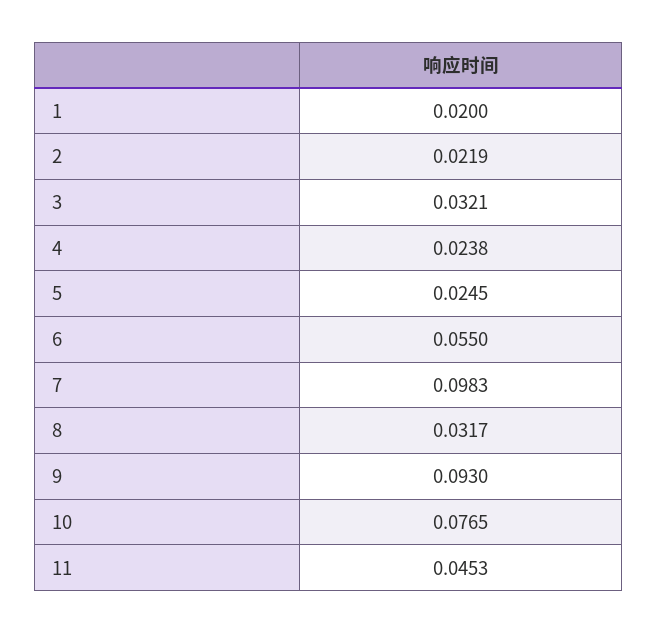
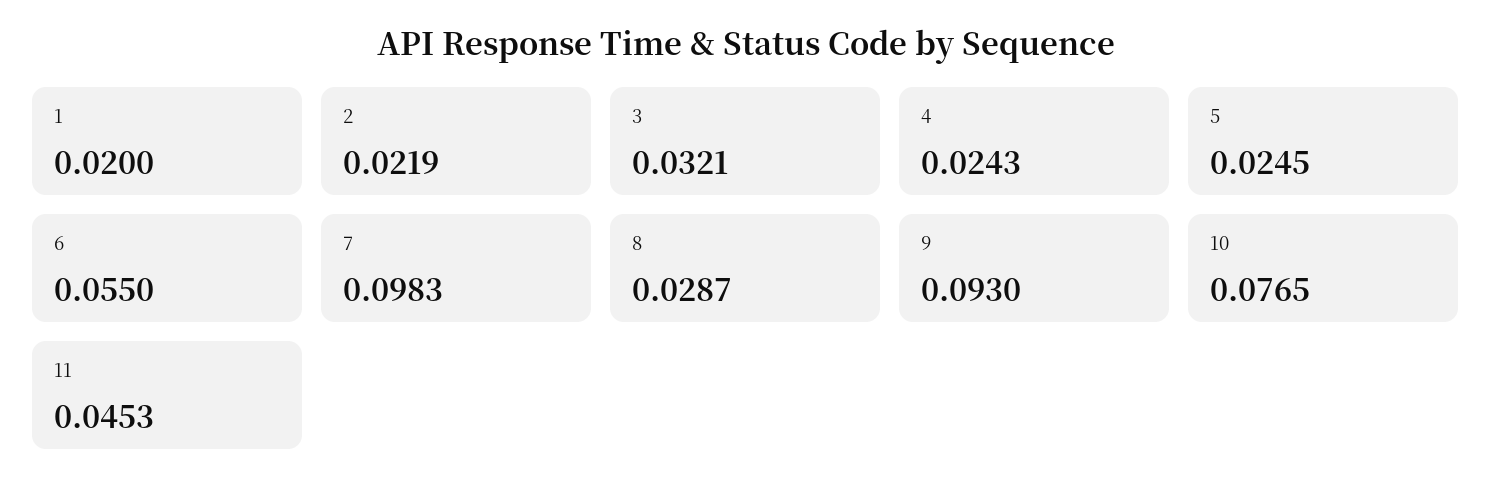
4: 0.0238 -> 0.0243
8: 0.0317 -> 0.0287

